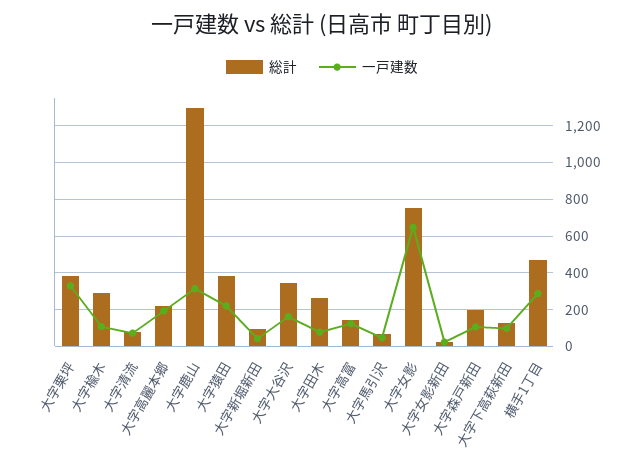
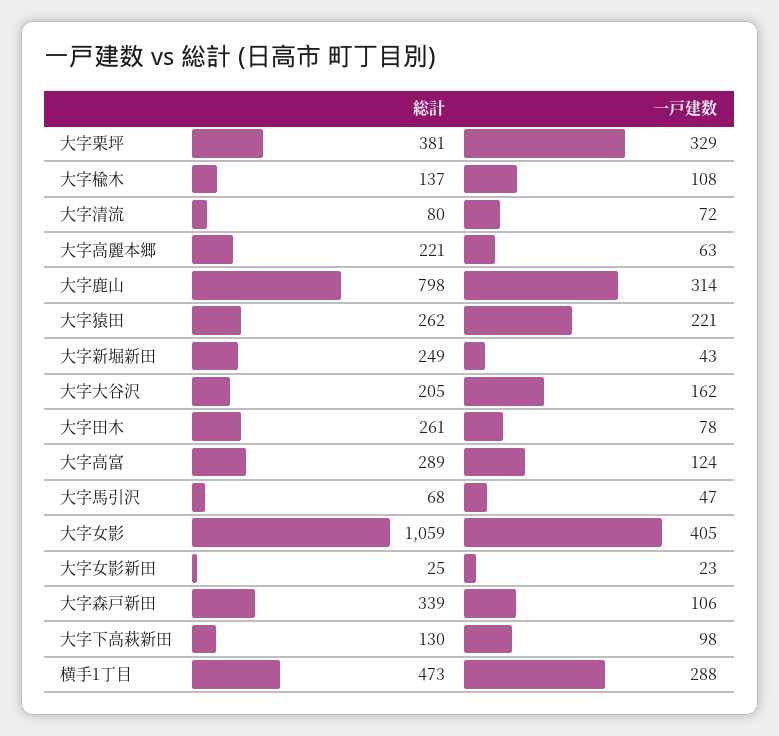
総計, 大字楡木: 300 -> 137
一戸建数, 大字高麗本郷: 200 -> 63
総計, 大字鹿山: 1300 -> 798
総計, 大字猿田: 400 -> 262
総計, 大字新堀新田: 100 -> 249
総計, 大字大谷沢: 350 -> 205
総計, 大字高富: 150 -> 289
総計, 大字女影: 750 -> 1059
一戸建数, 大字女影: 650 -> 405
総計, 大字森戸新田: 200 -> 339

